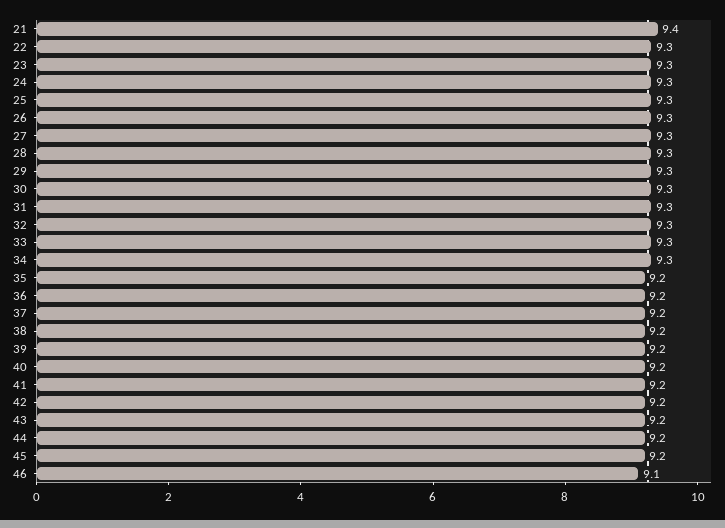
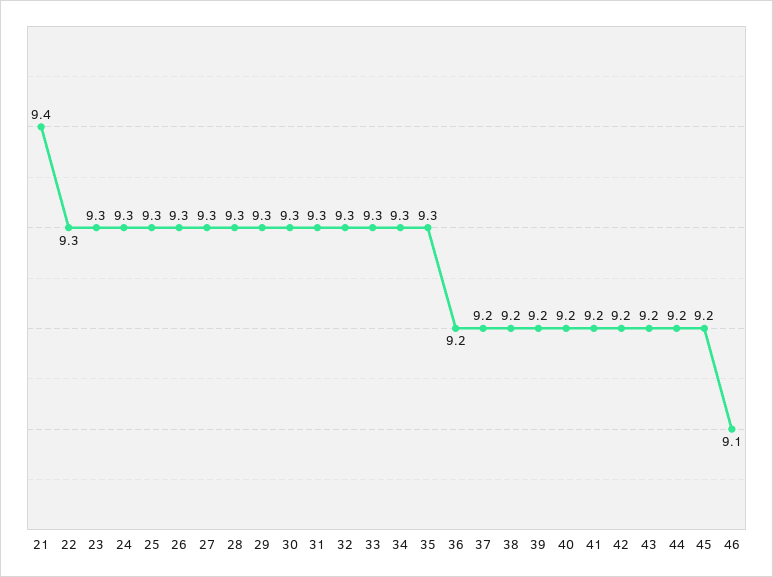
35: 9.2 -> 9.3

